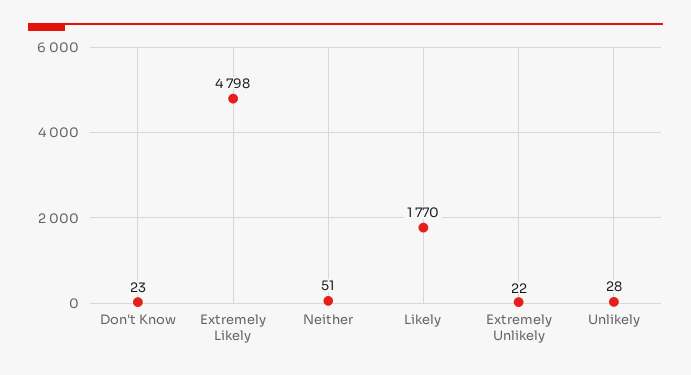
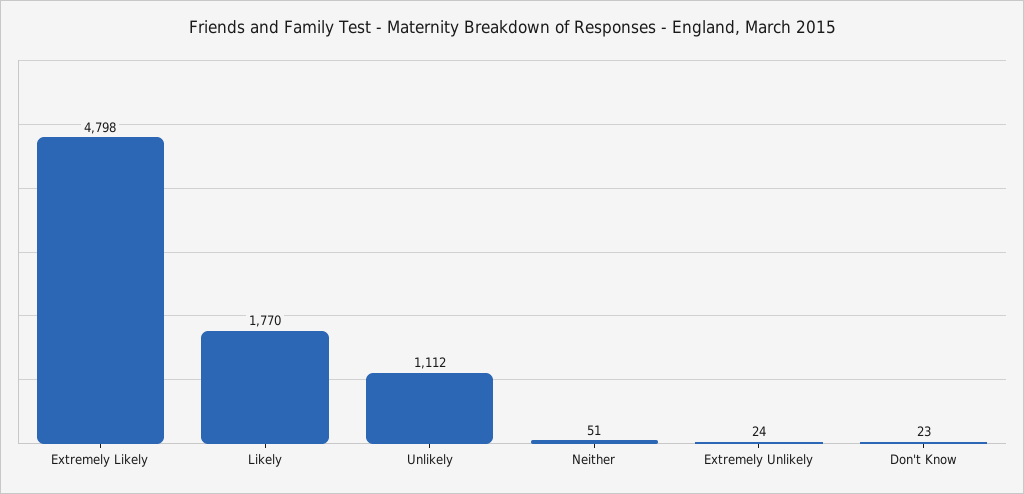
Extremely Unlikely: 22 -> 24
Unlikely: 28 -> 1112

